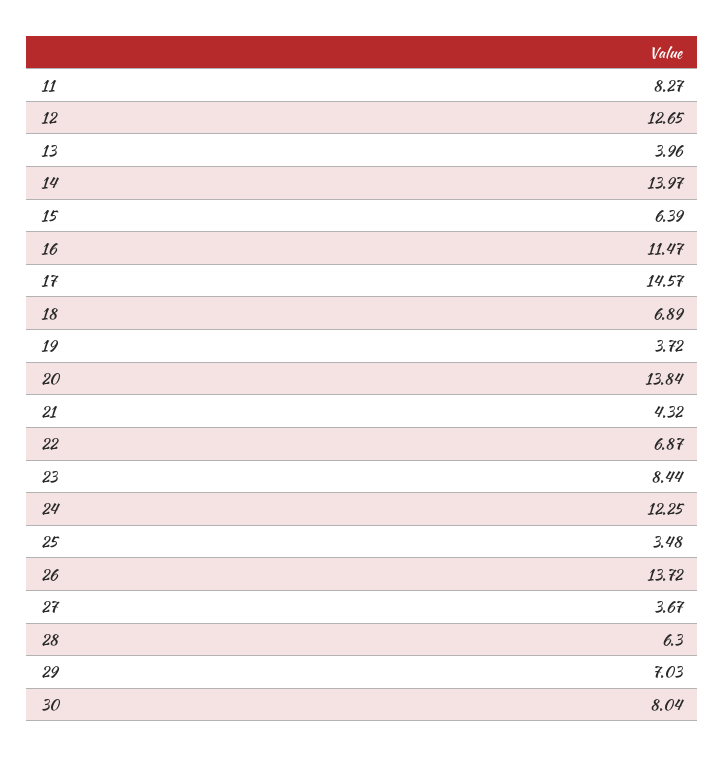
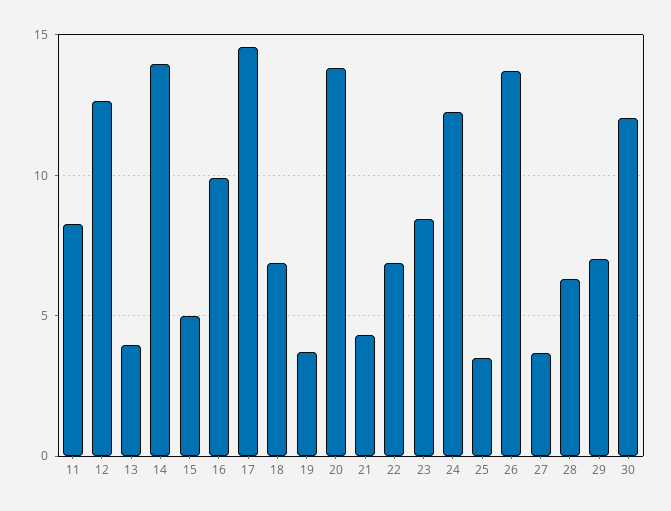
15: 6.39 -> 5
16: 11.47 -> 10
30: 8.04 -> 12

